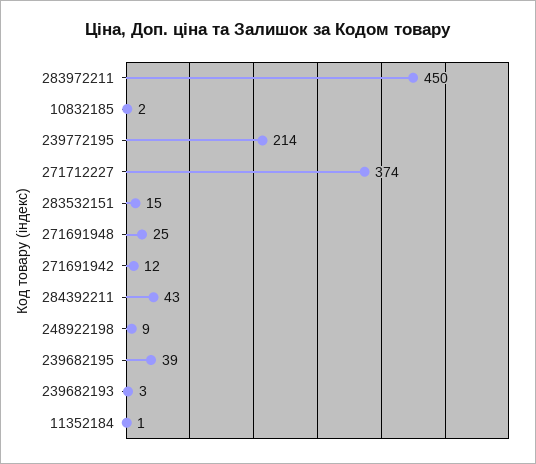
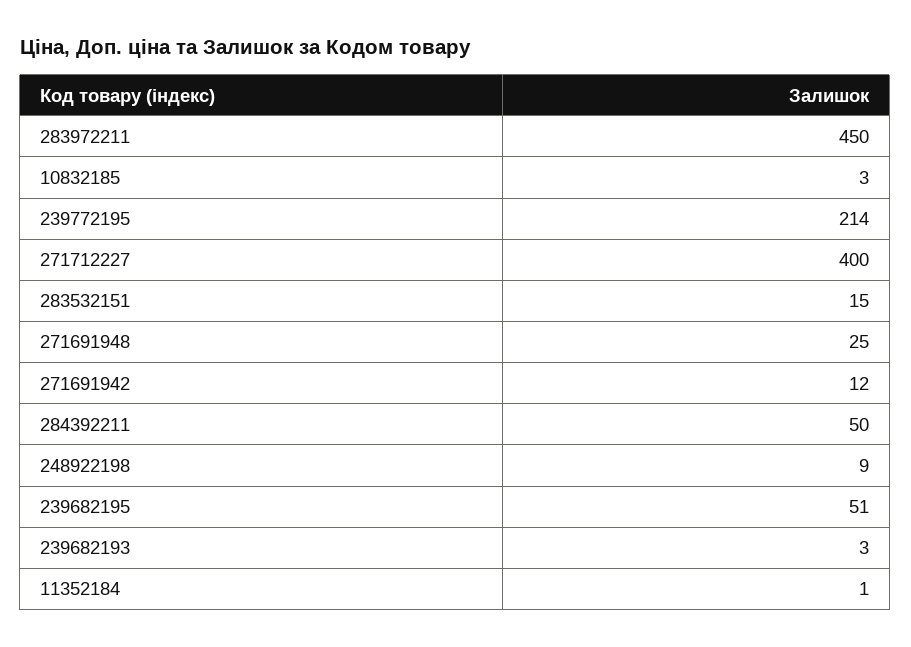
10832185: 2 -> 3
271712227: 374 -> 400
284392211: 43 -> 50
239682195: 39 -> 51

